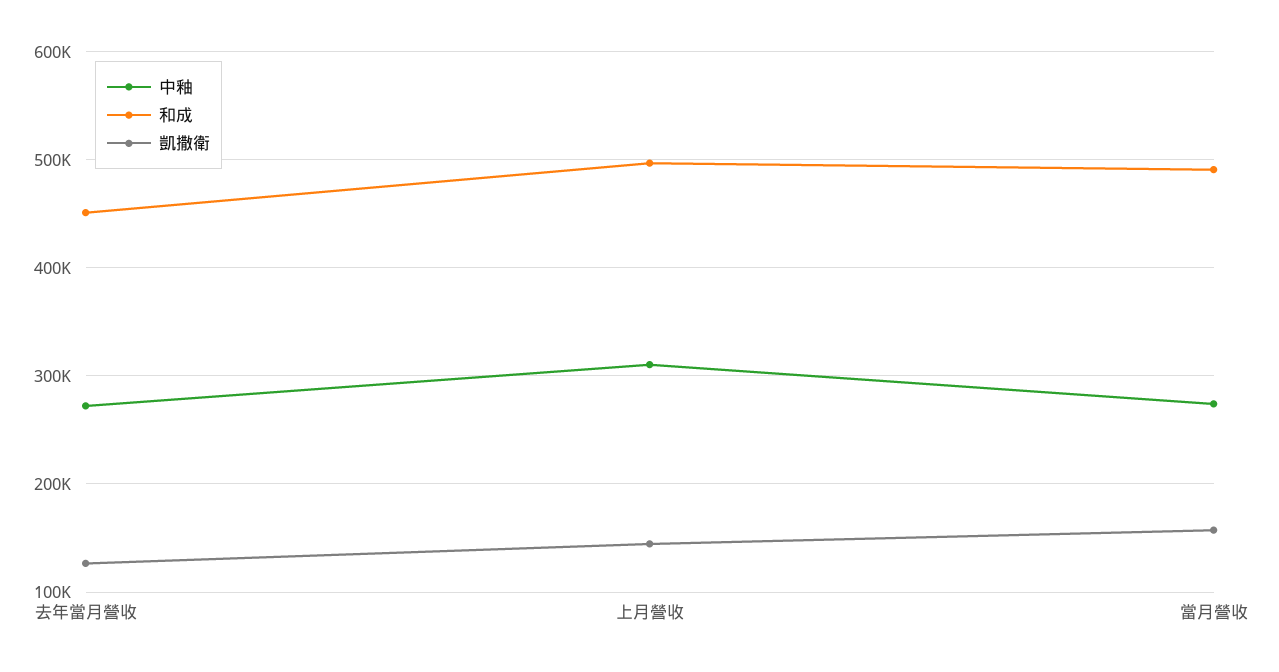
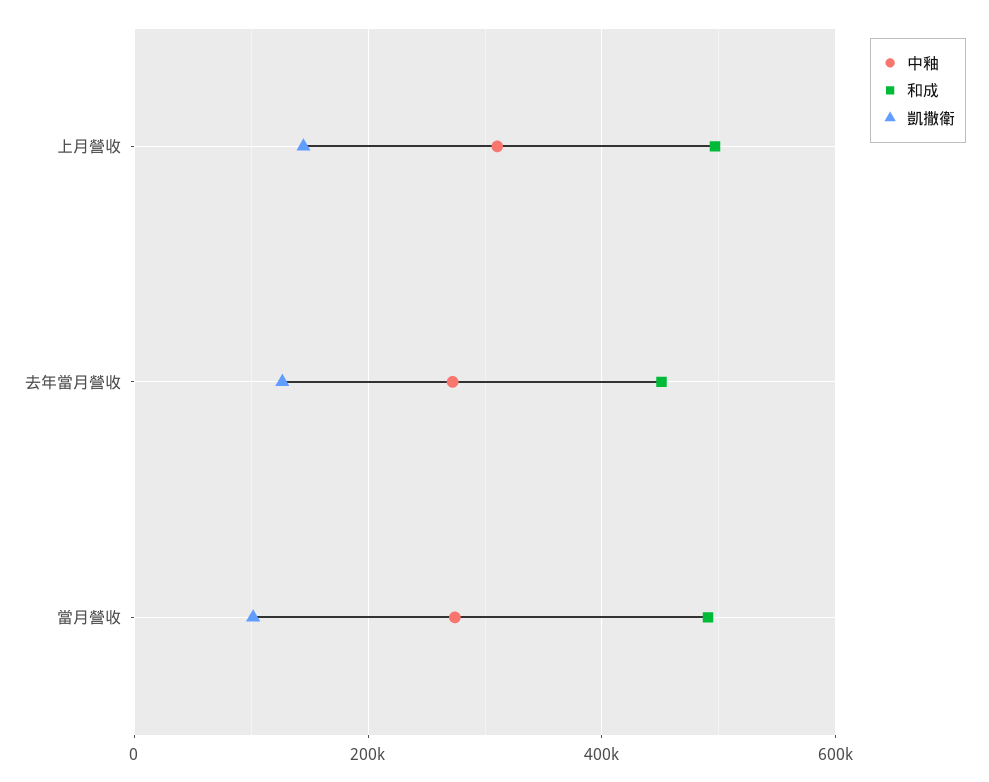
凱撒衛, 當月營收: 160000 -> 100000

